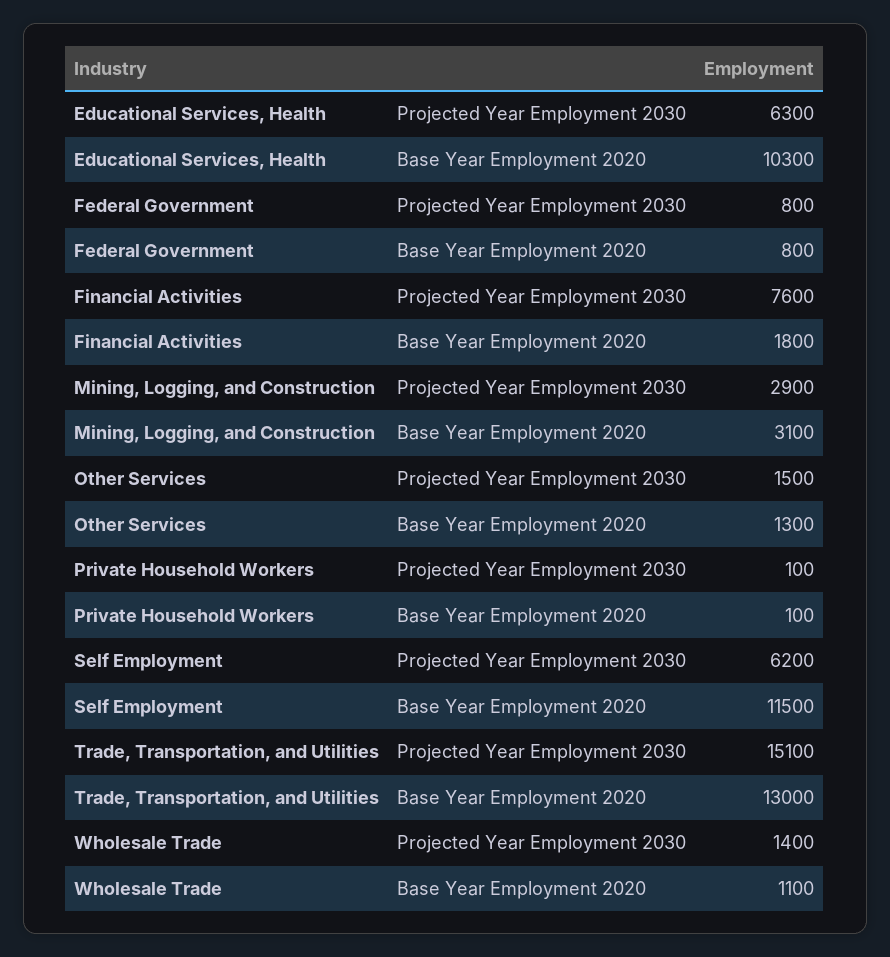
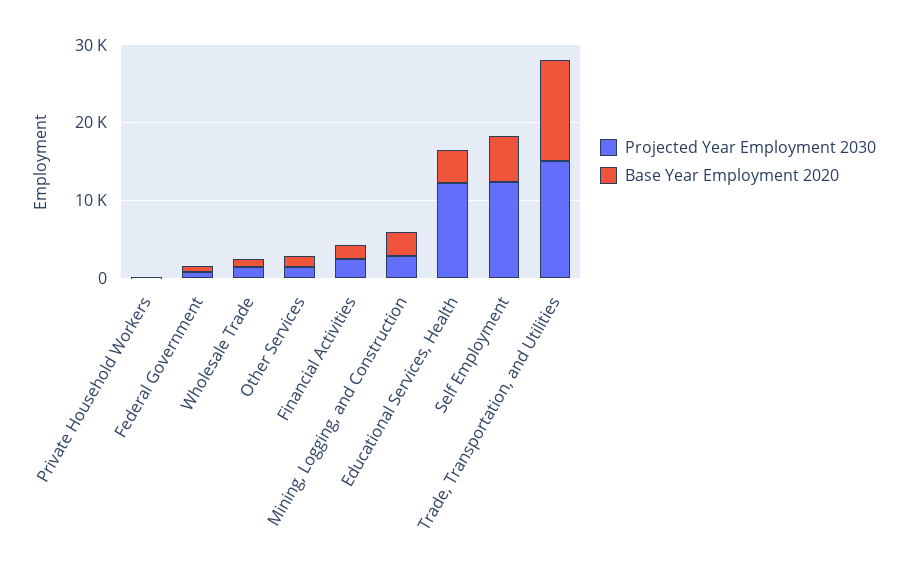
Projected Year Employment 2030, Educational Services, Health: 6300 -> 12000
Base Year Employment 2020, Educational Services, Health: 10300 -> 4000
Projected Year Employment 2030, Financial Activities: 7600 -> 2000
Projected Year Employment 2030, Self Employment: 6200 -> 12000
Base Year Employment 2020, Self Employment: 11500 -> 6000

